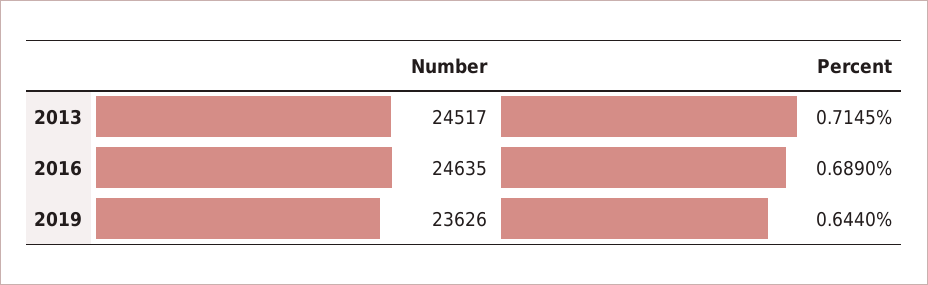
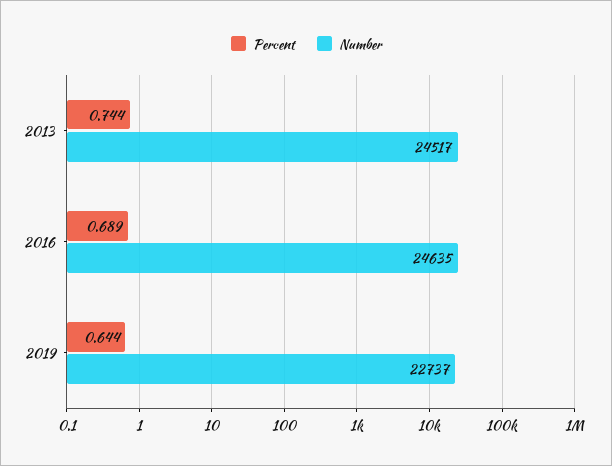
Percent, 2013: 0.7145 -> 0.744
Number, 2019: 23626 -> 22737

